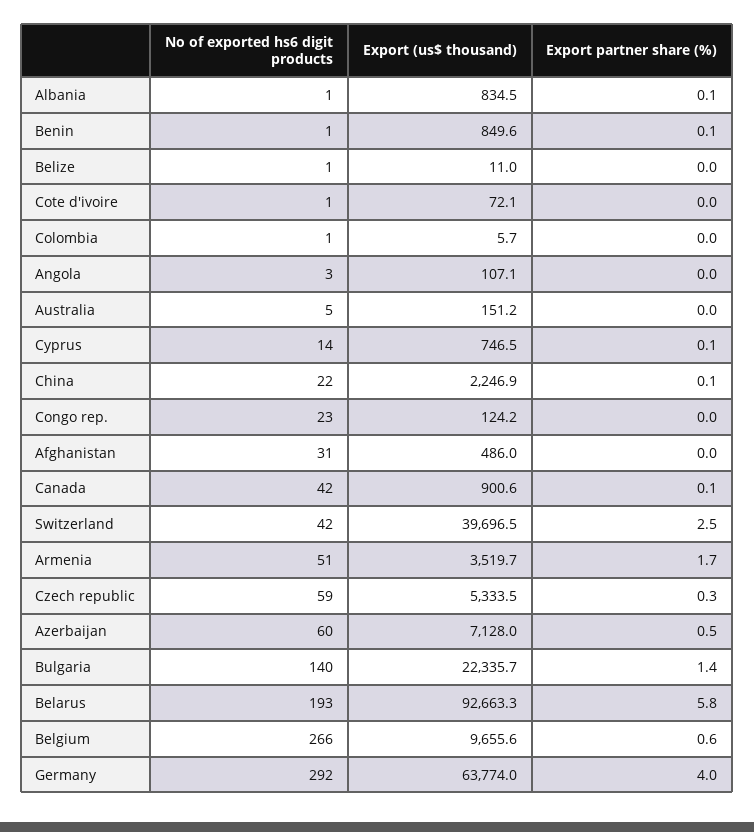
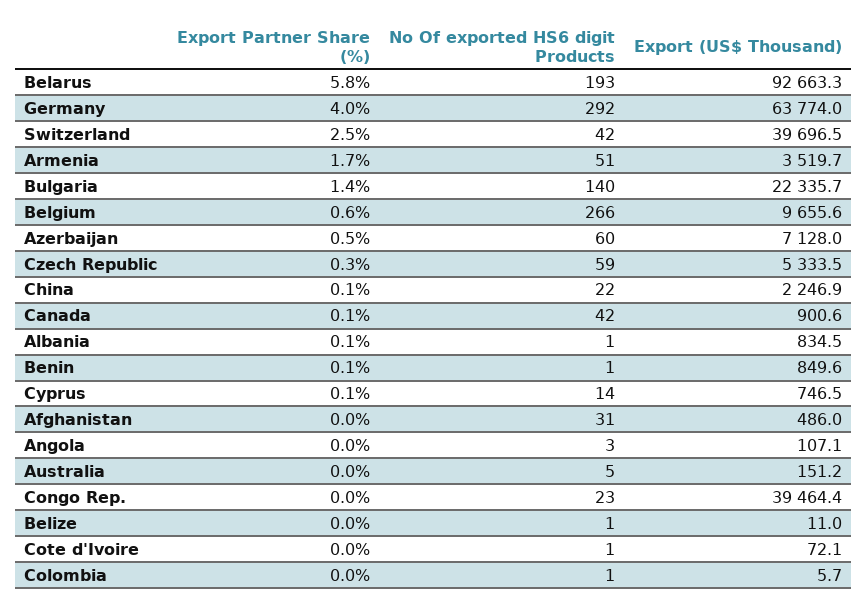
Export (us$ thousand), Congo rep.: 124.2 -> 39464.4

